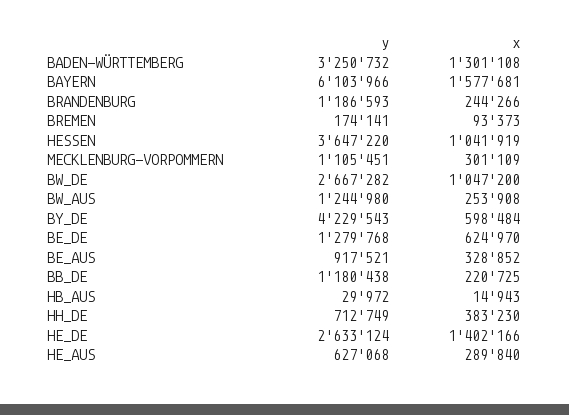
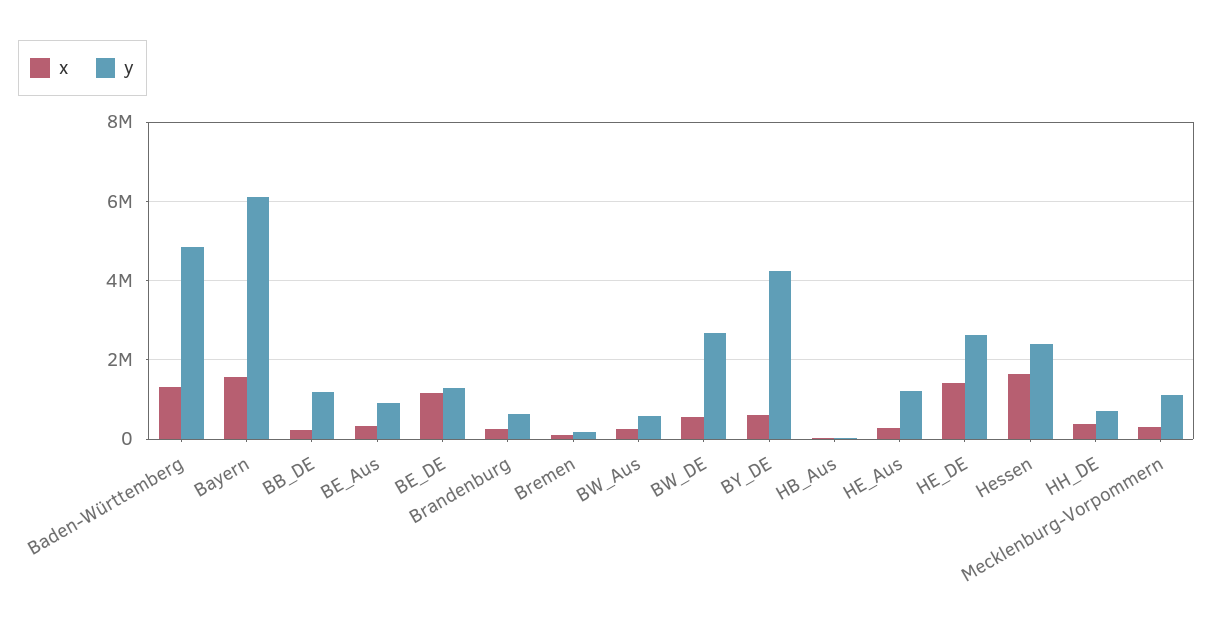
y, BADEN-WÜRTTEMBERG: 3250732 -> 4800000
y, BRANDENBURG: 1186593 -> 600000
y, HESSEN: 3647220 -> 2400000
x, HESSEN: 1041919 -> 1600000
x, BW_DE: 1047200 -> 600000
y, BW_AUS: 1244980 -> 600000
x, BE_DE: 624970 -> 1200000
y, HE_AUS: 627068 -> 1200000

